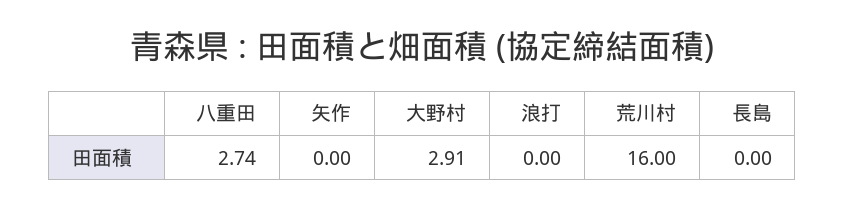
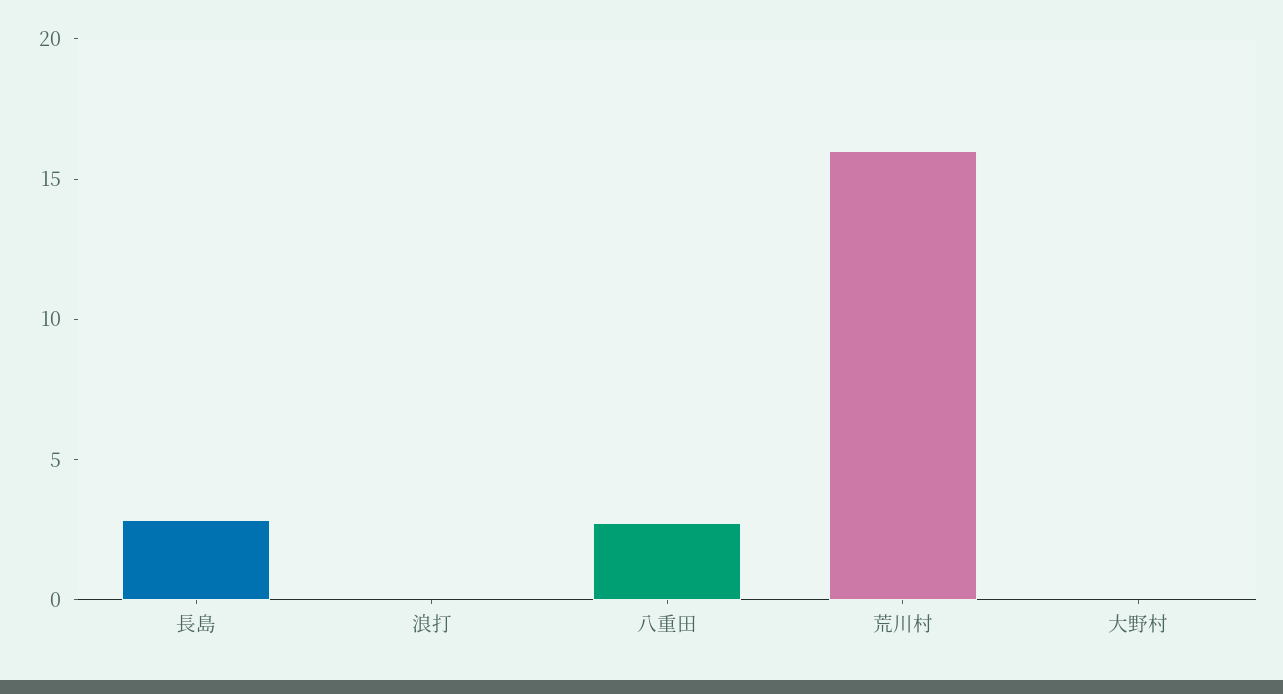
矢作: 0 -> none
大野村: 2.91 -> 0
長島: 0 -> 3

